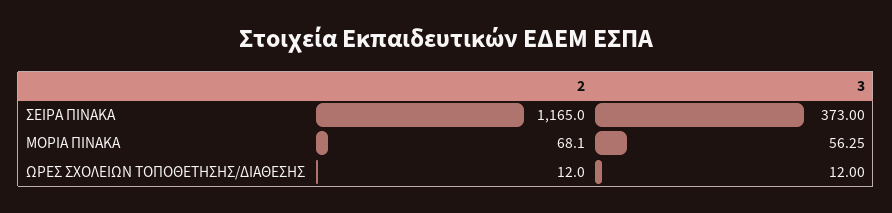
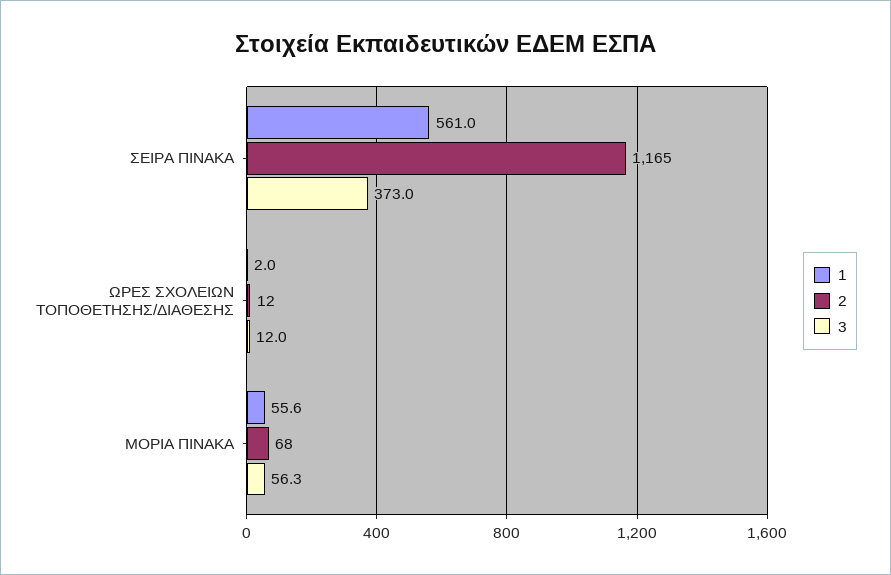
1, ΣΕΙΡΑ ΠΙΝΑΚΑ: none -> 561
1, ΩΡΕΣ ΣΧΟΛΕΙΩΝ ΤΟΠΟΘΕΤΗΣΗΣ/ΔΙΑΘΕΣΗΣ: none -> 2
1, ΜΟΡΙΑ ΠΙΝΑΚΑ: none -> 55.6

